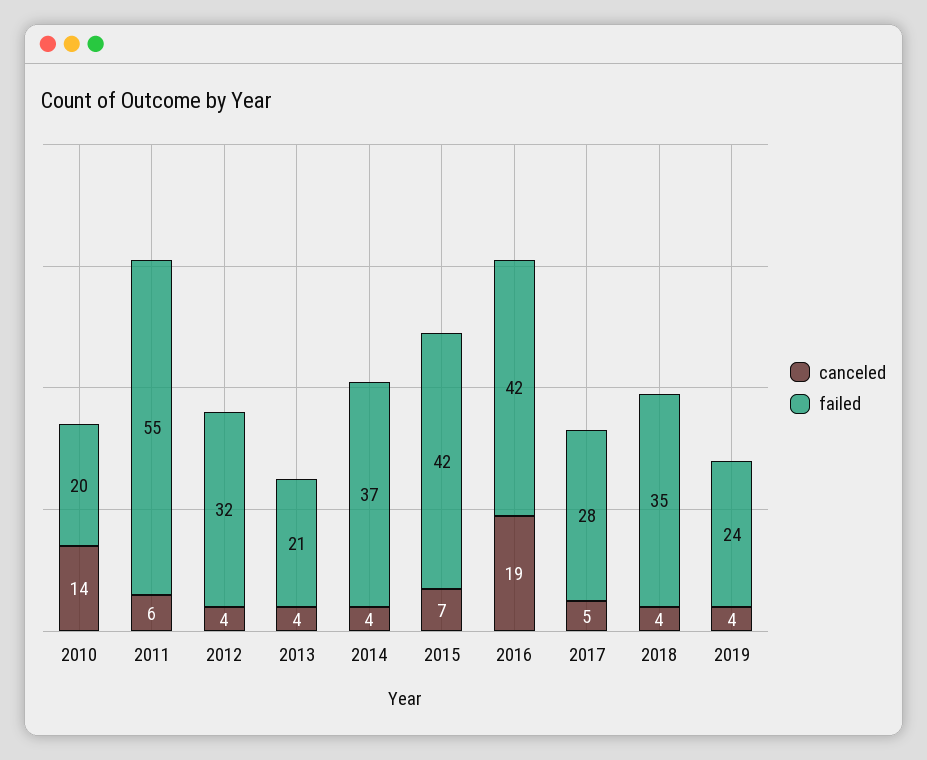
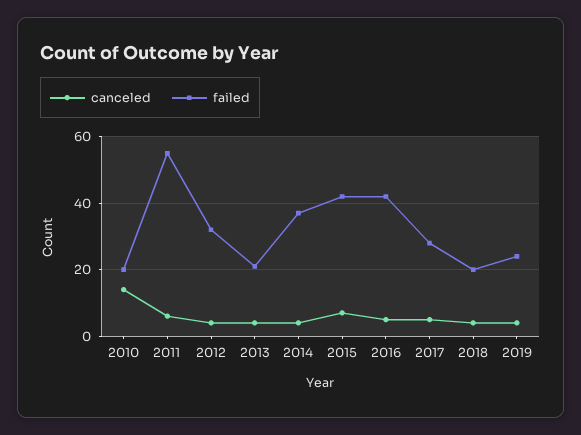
canceled, 2016: 19 -> 5
failed, 2018: 35 -> 20

